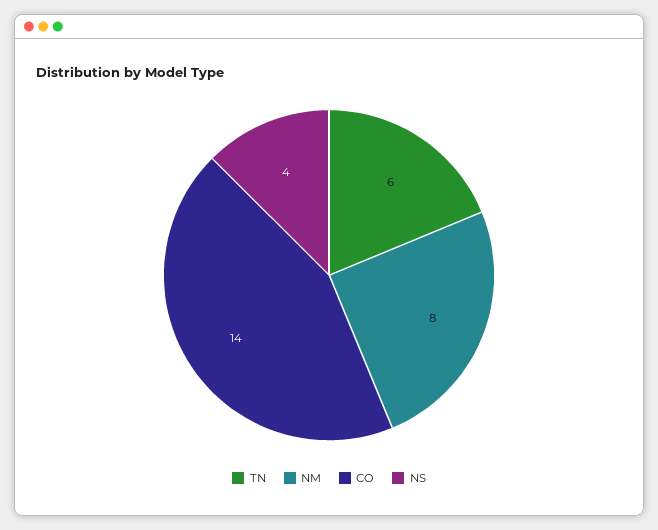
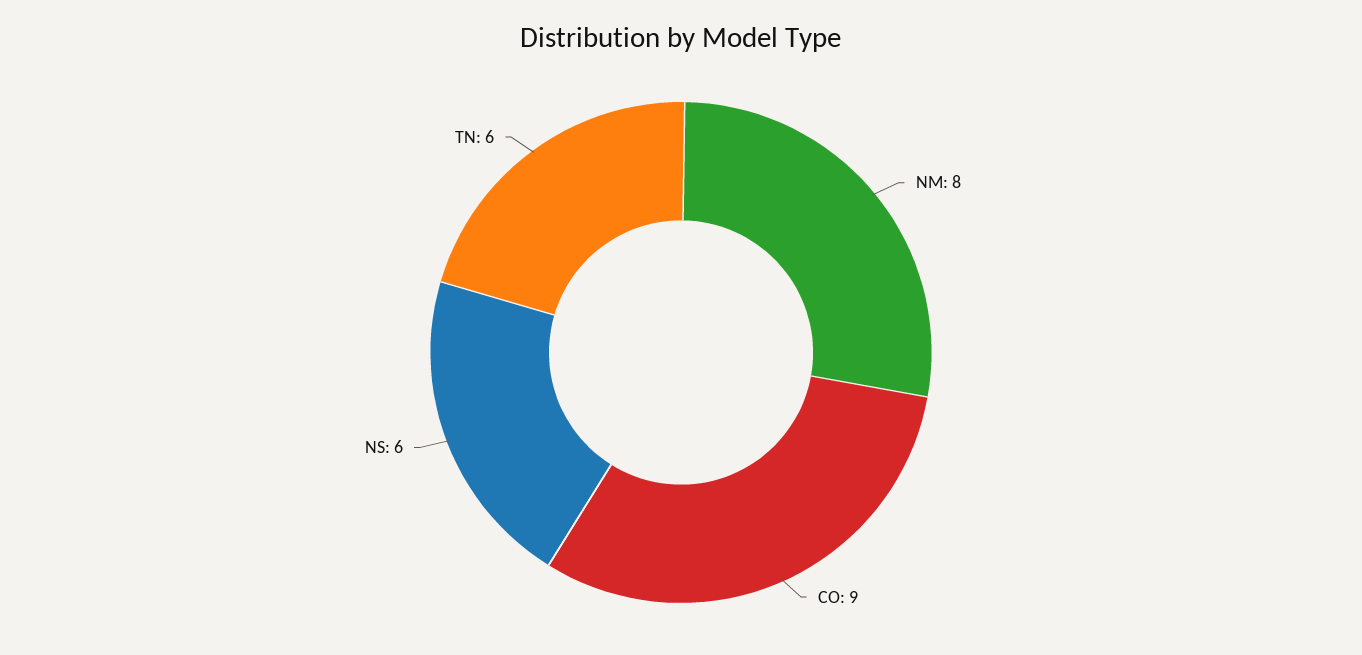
CO: 14 -> 9
NS: 4 -> 6

